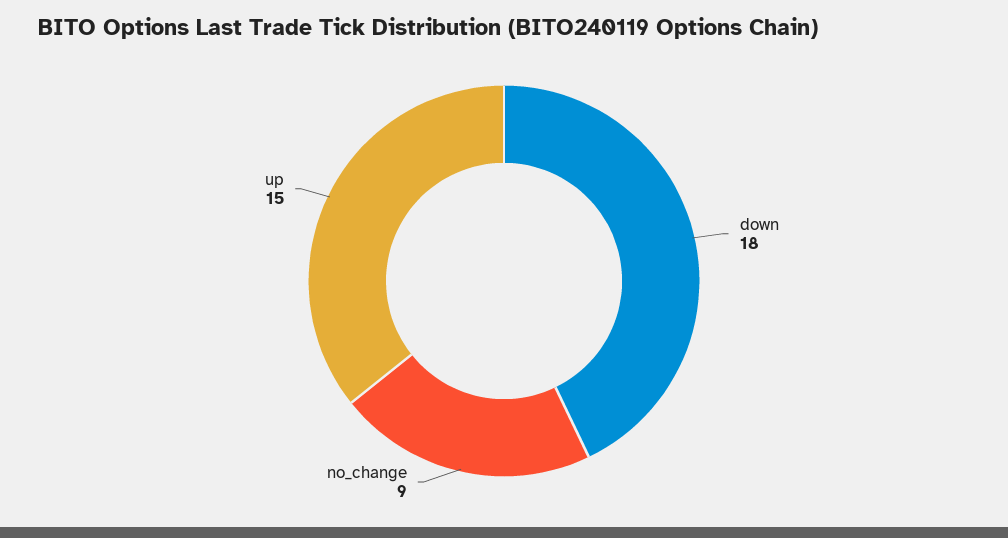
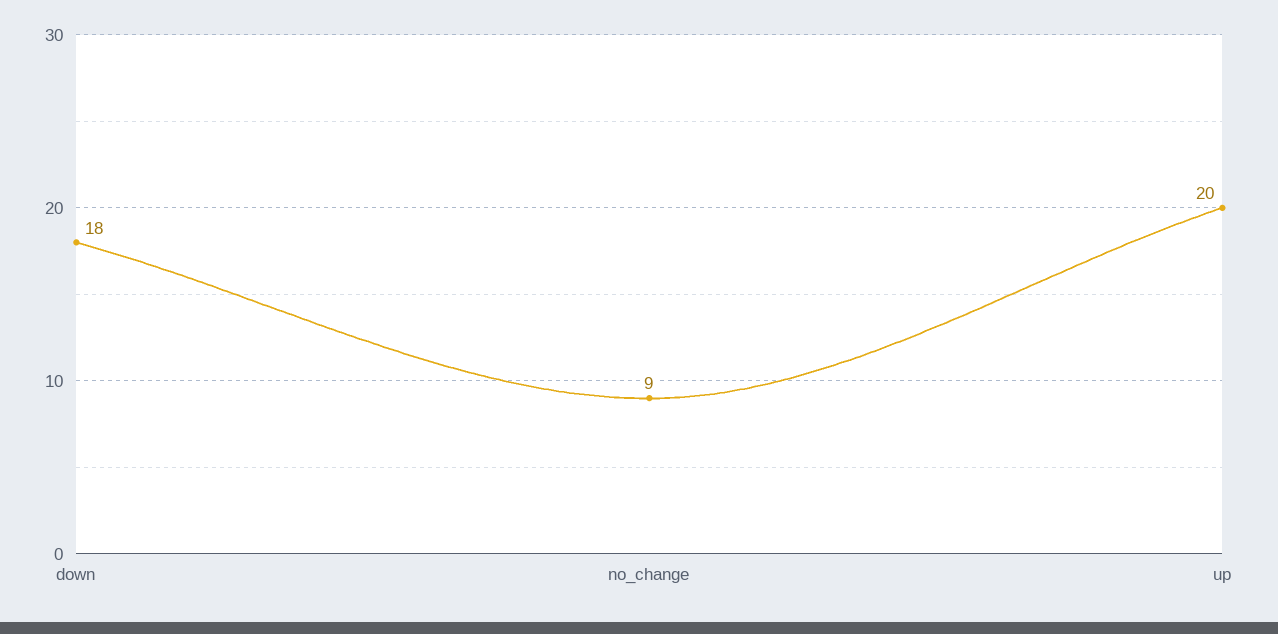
up: 15 -> 20

